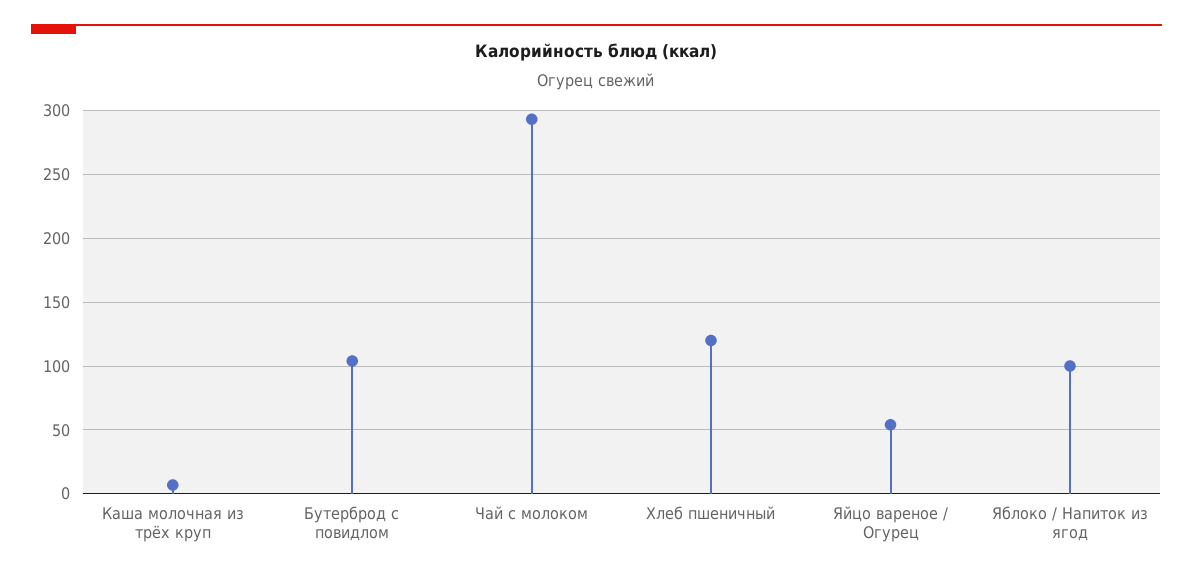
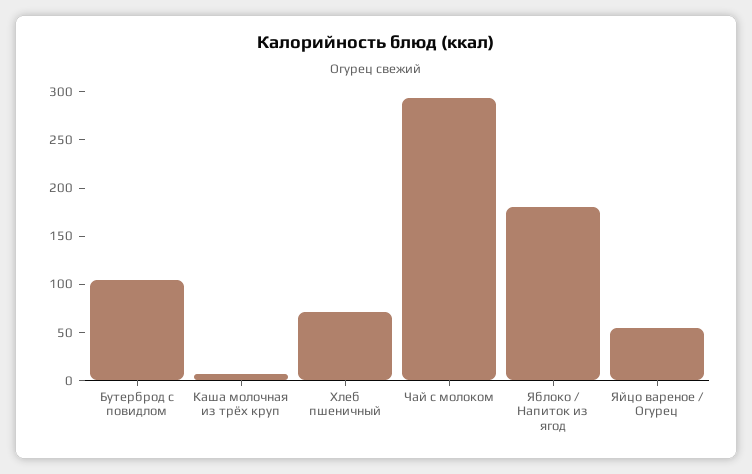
Хлеб пшеничный: 120 -> 70
Яблоко / Напиток из ягод: 100 -> 180

